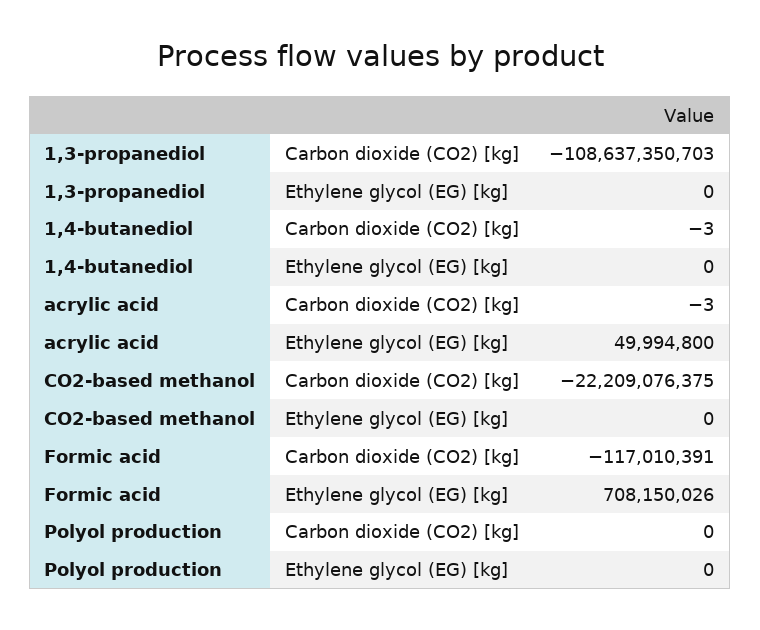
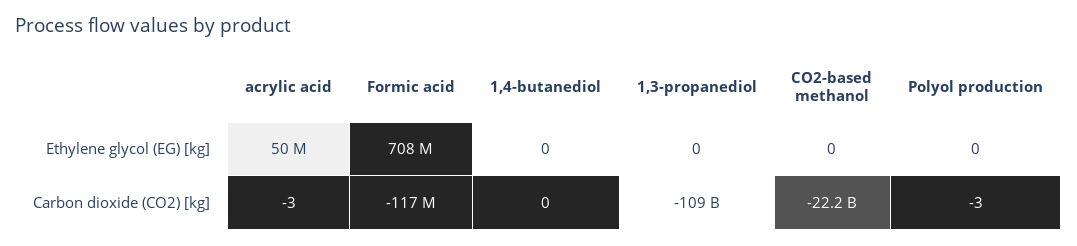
1,4-butanediol, Carbon dioxide (CO2) [kg]: -3 -> 0
Polyol production, Carbon dioxide (CO2) [kg]: 0 -> -3

